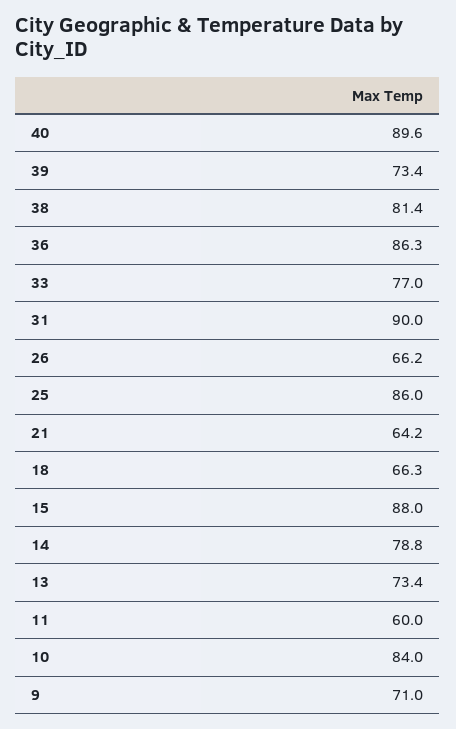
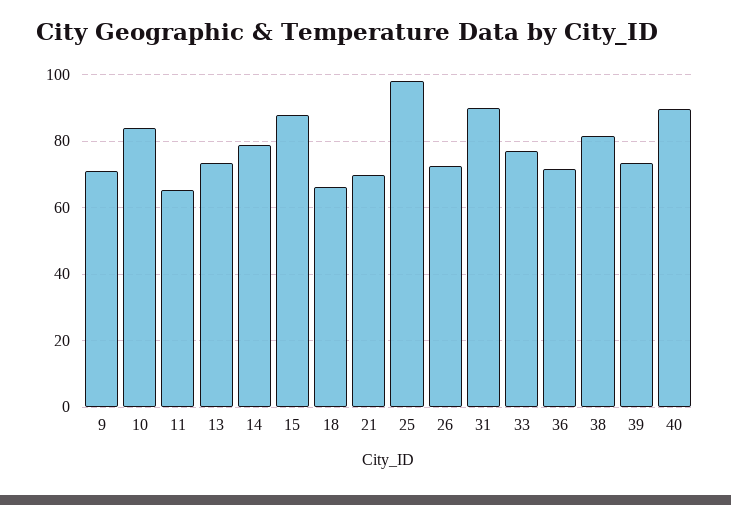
36: 86.3 -> 72
26: 66.2 -> 72
25: 86 -> 98
21: 64.2 -> 70
11: 60 -> 66

